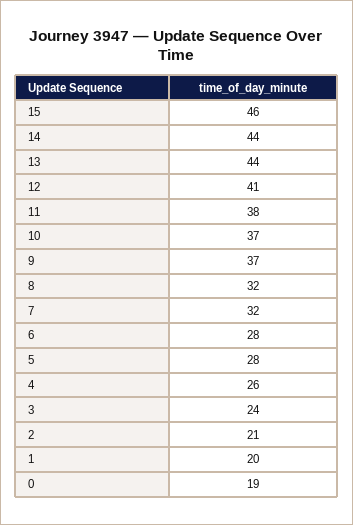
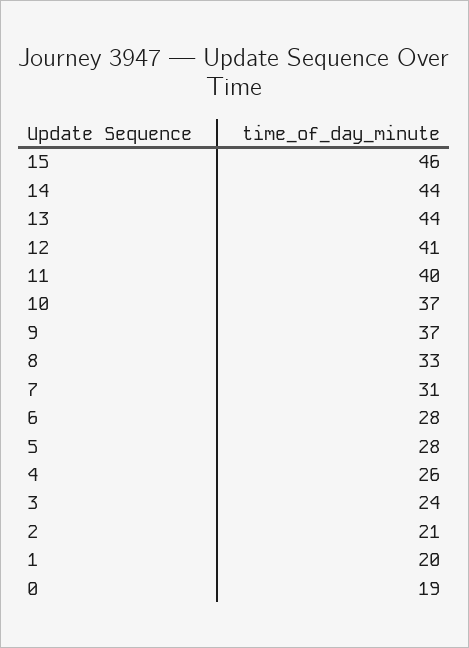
11: 38 -> 40
8: 32 -> 33
7: 32 -> 31

